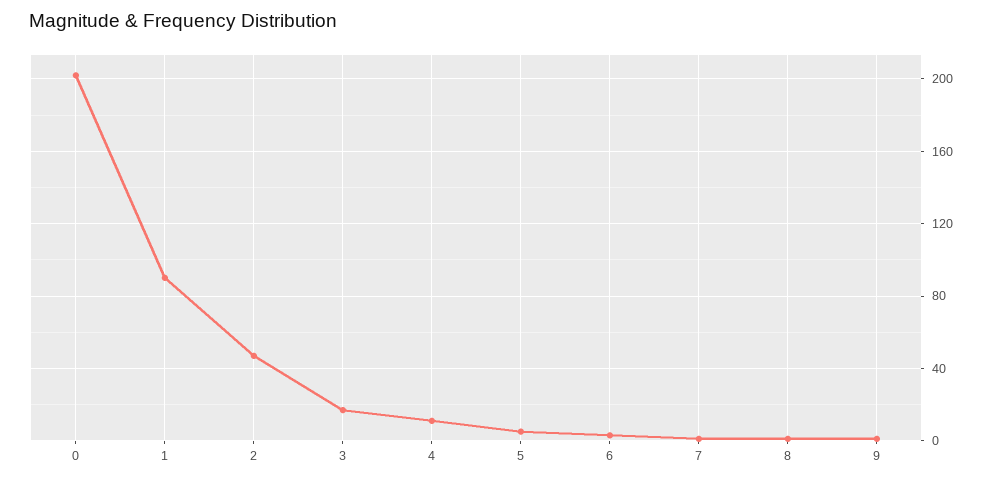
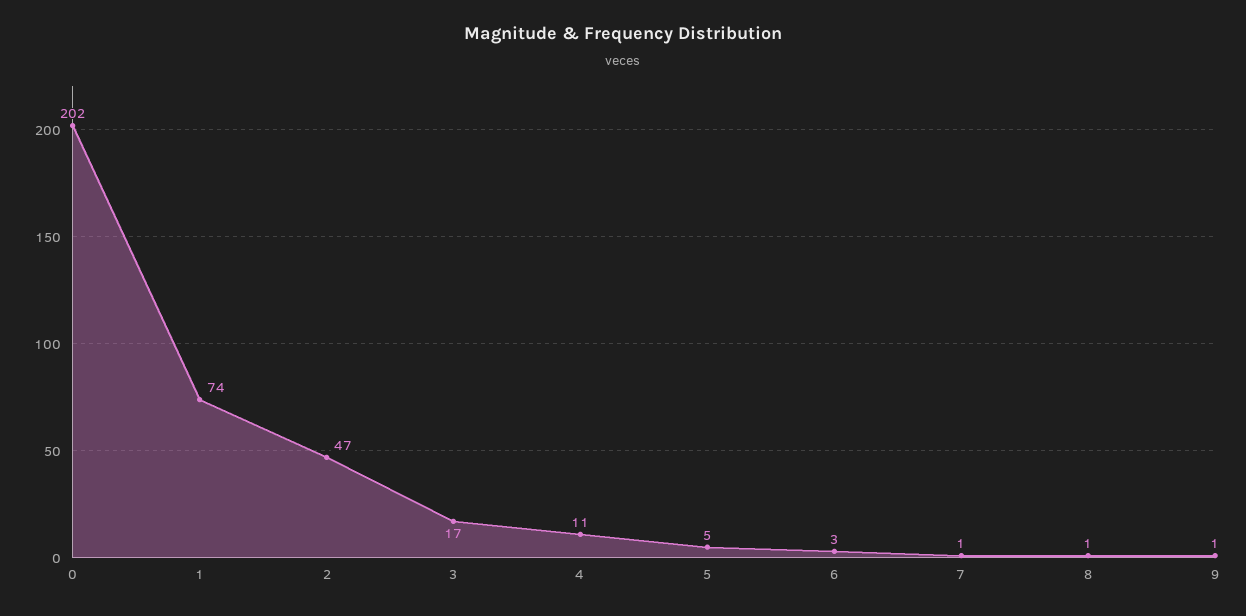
1: 90 -> 74

